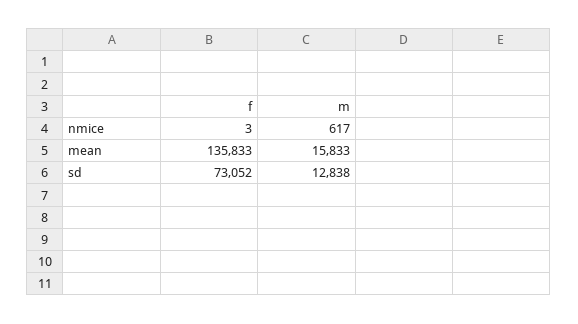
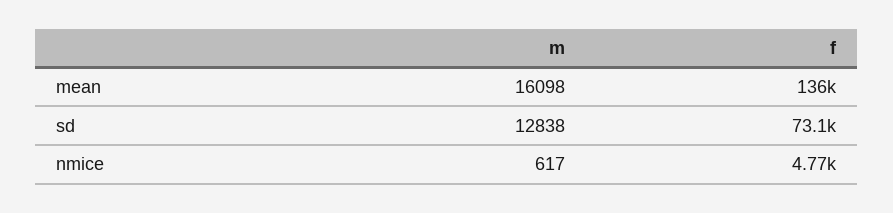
f, nmice: 3 -> 4770
m, mean: 15833 -> 16098

